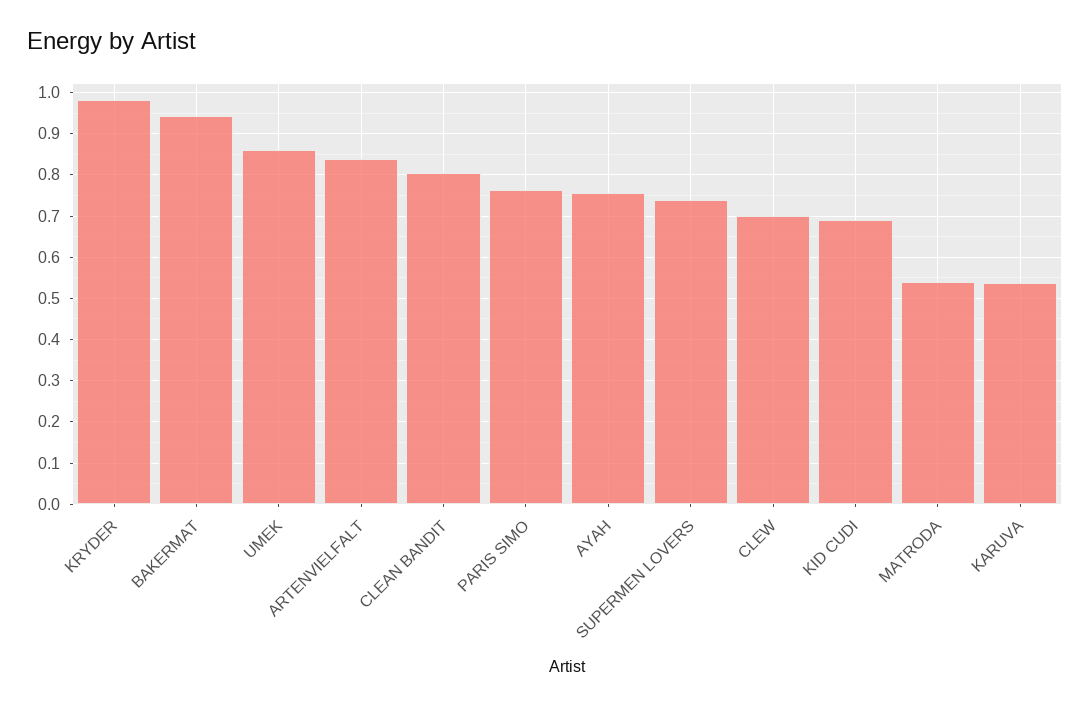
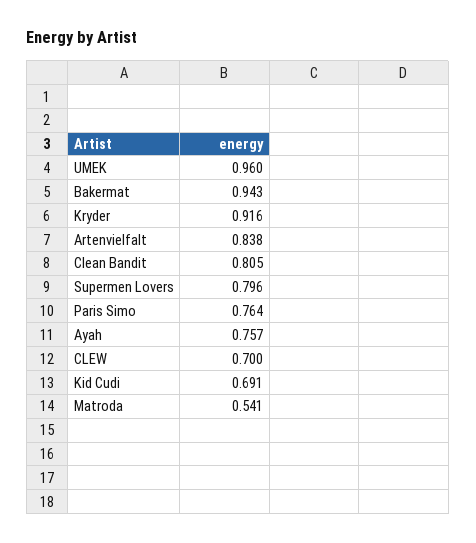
KRYDER: 0.98 -> 0.916
UMEK: 0.86 -> 0.96
SUPERMEN LOVERS: 0.74 -> 0.796
KARUVA: 0.54 -> none

